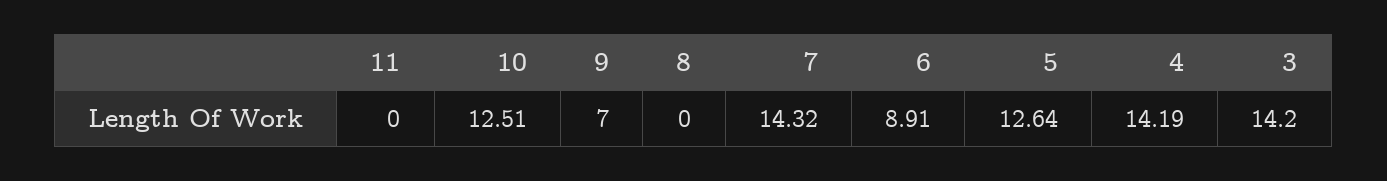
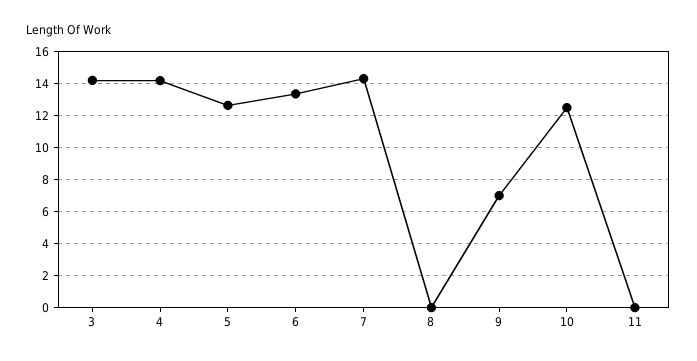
6: 8.91 -> 13.5

